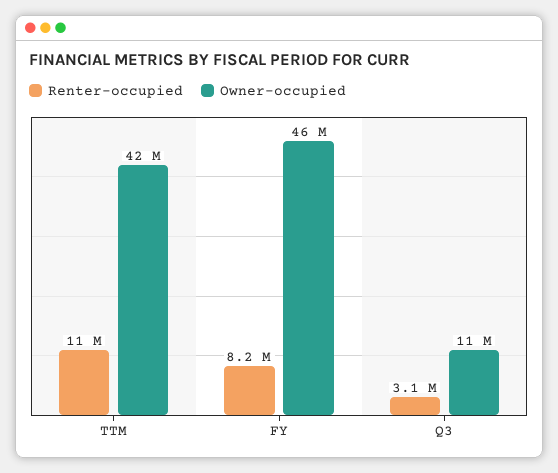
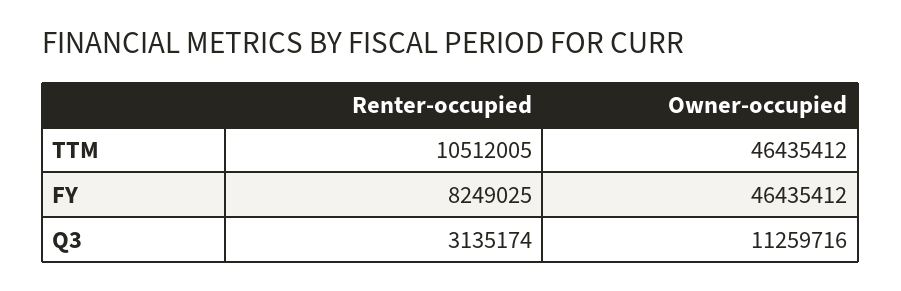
Owner-occupied, TTM: 42000000 -> 46435412

